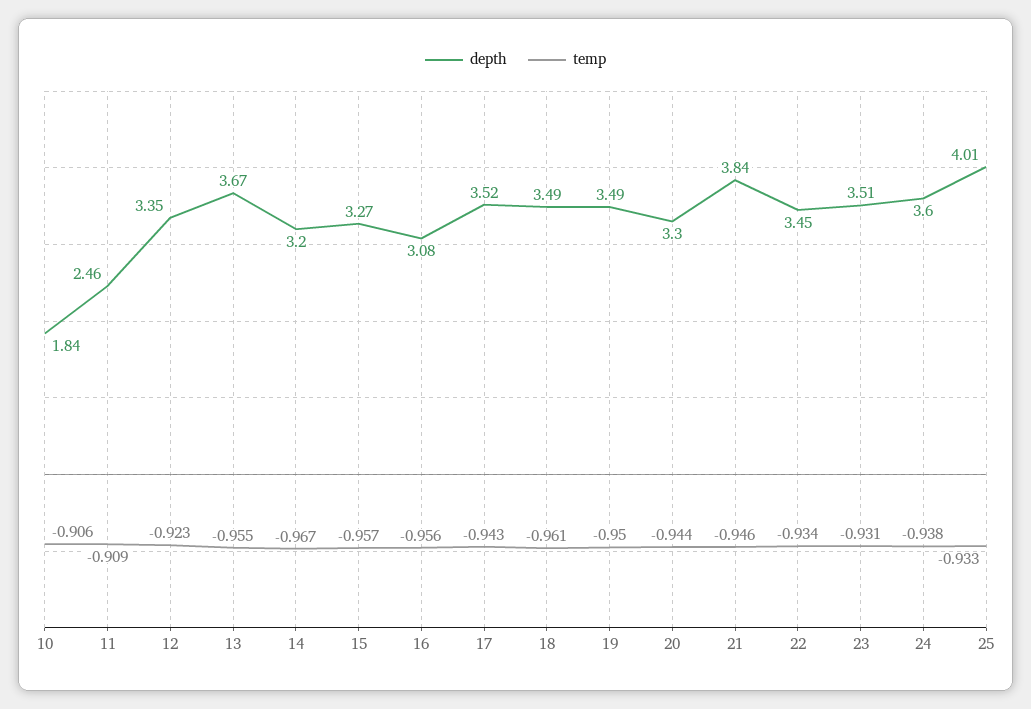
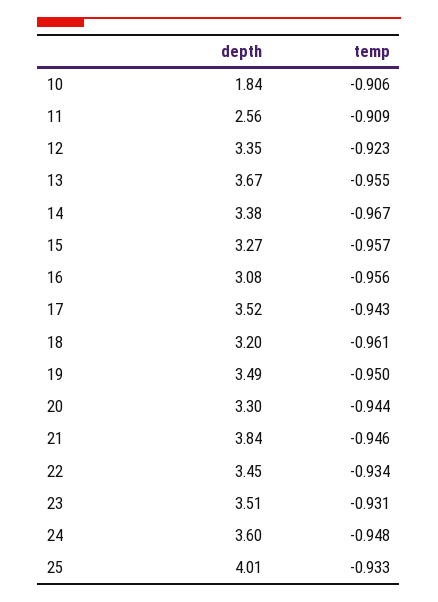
depth, 11: 2.46 -> 2.56
depth, 14: 3.2 -> 3.38
depth, 18: 3.49 -> 3.2
temp, 24: -0.938 -> -0.948

